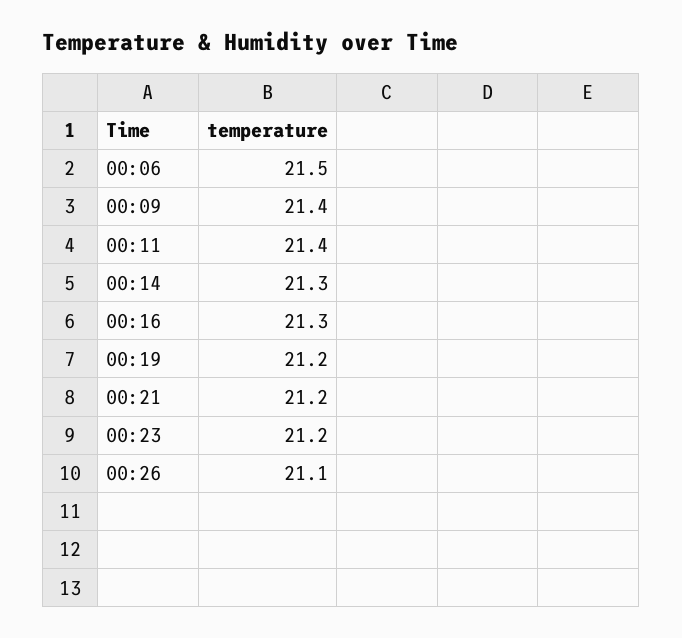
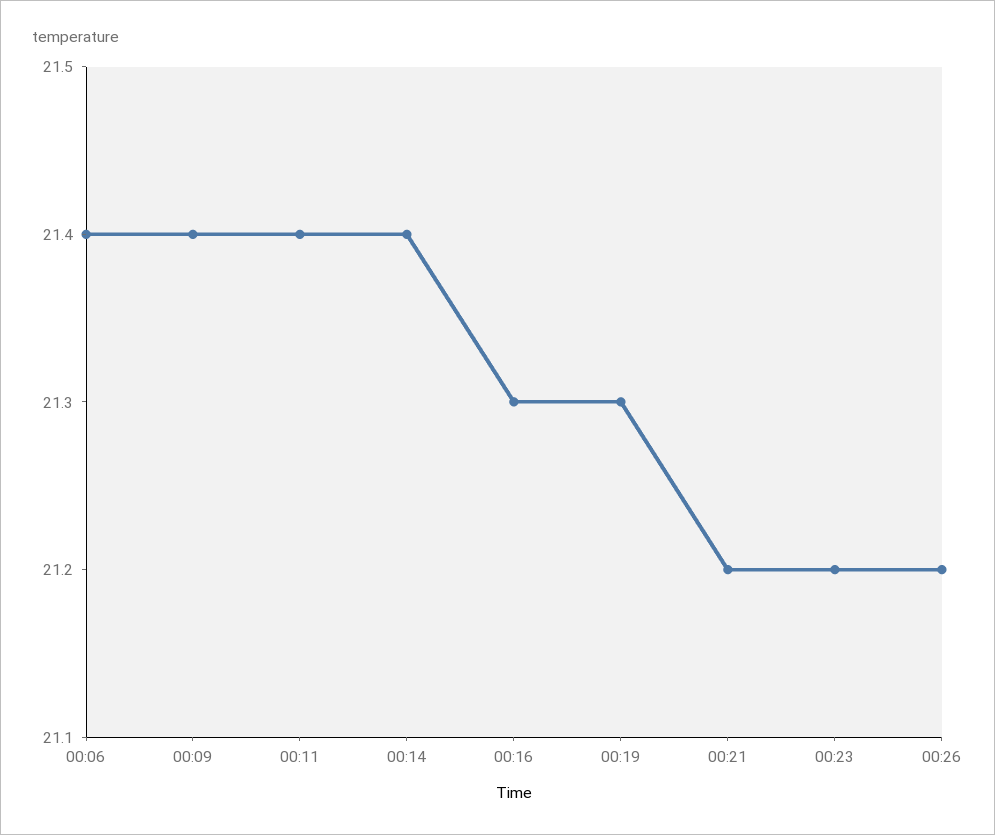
00:06: 21.5 -> 21.4
00:14: 21.3 -> 21.4
00:19: 21.2 -> 21.3
00:26: 21.1 -> 21.2

